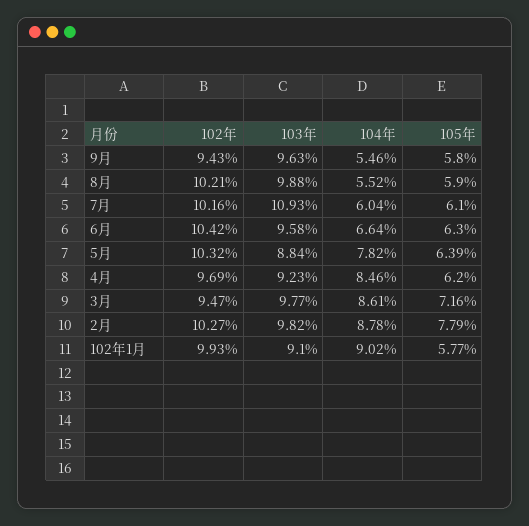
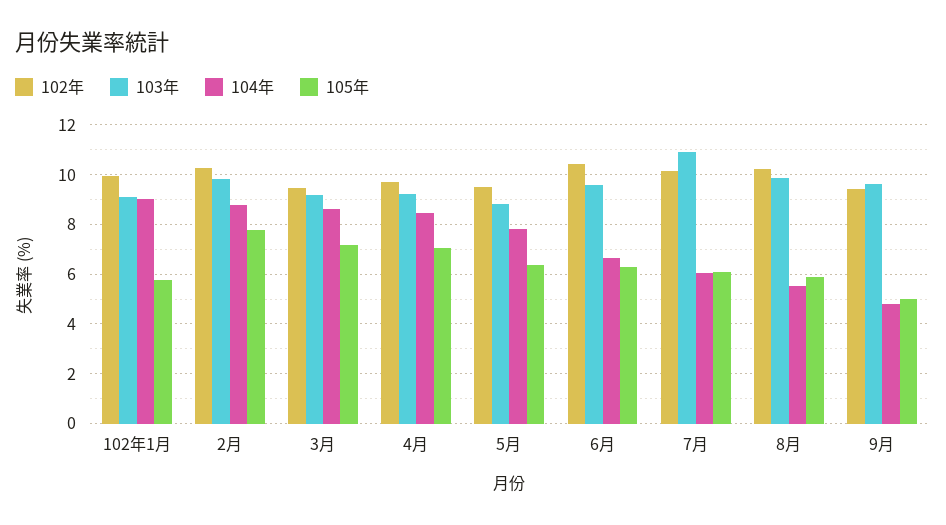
104年, 9月: 5.46 -> 4.75
105年, 9月: 5.8 -> 5
102年, 5月: 10.32 -> 9.5
105年, 4月: 6.2 -> 7
103年, 3月: 9.77 -> 9.25

